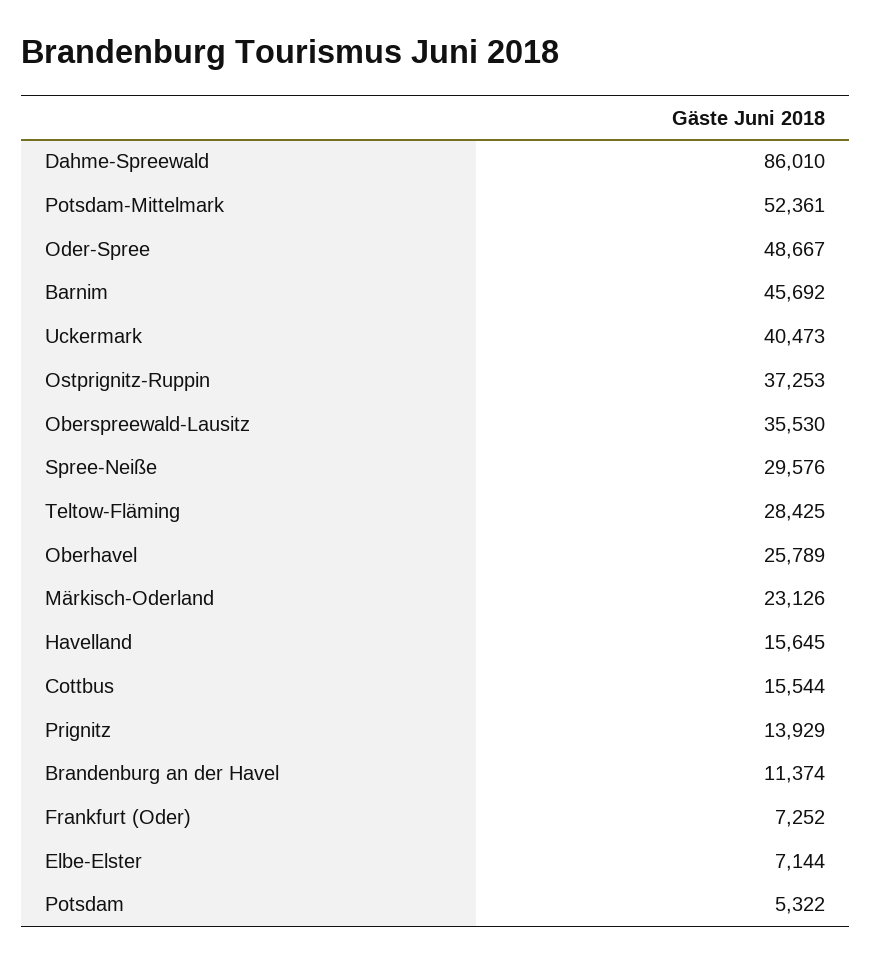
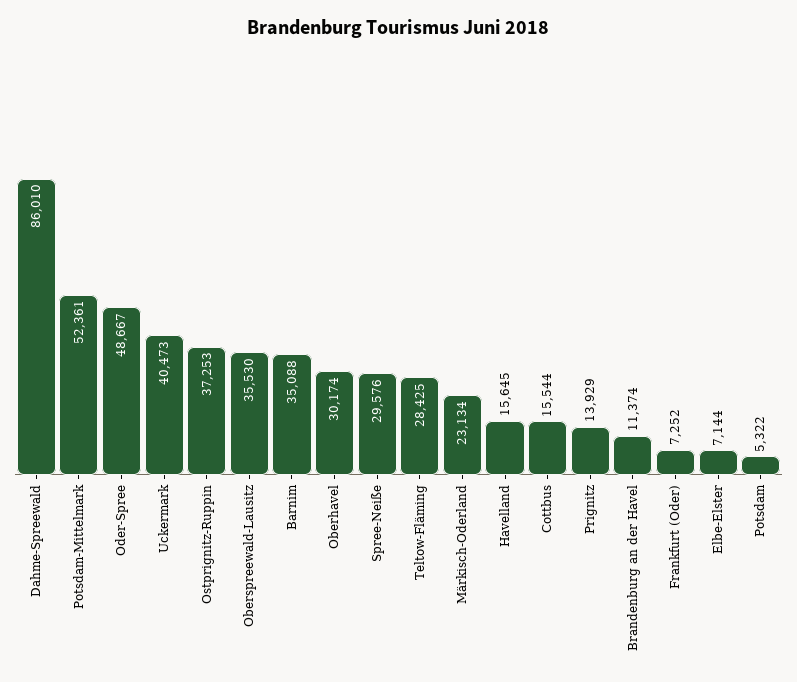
Barnim: 45692 -> 35088
Oberhavel: 25789 -> 30174
Märkisch-Oderland: 23126 -> 23134

